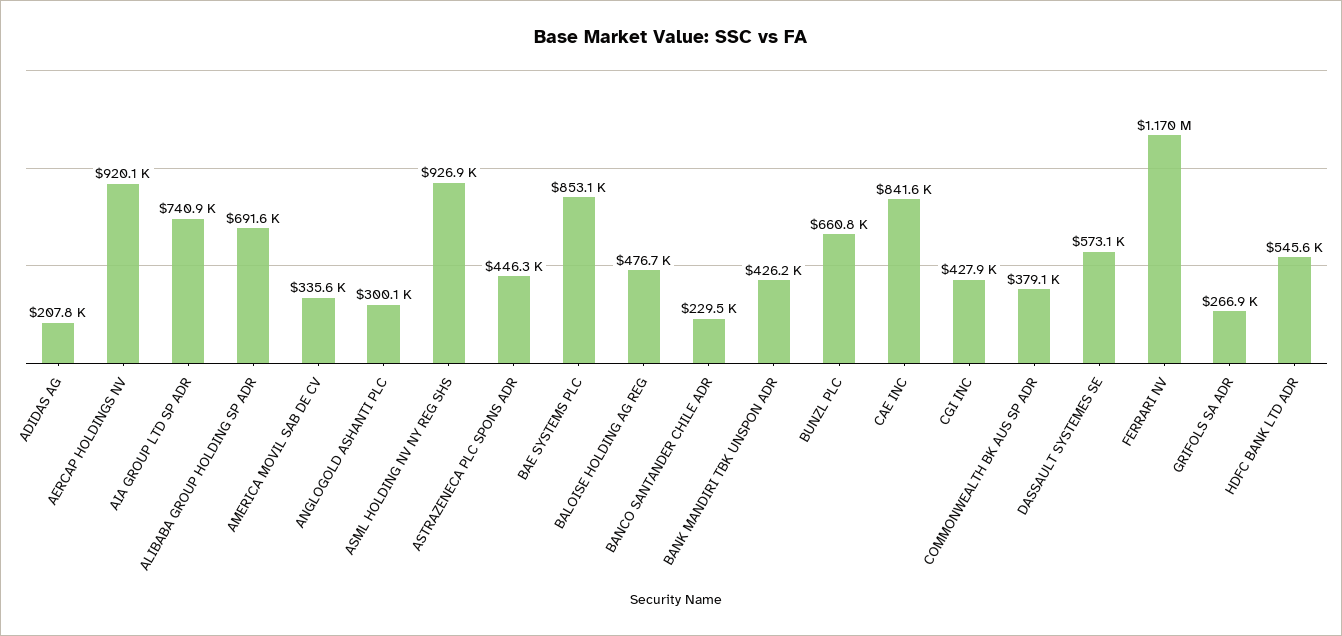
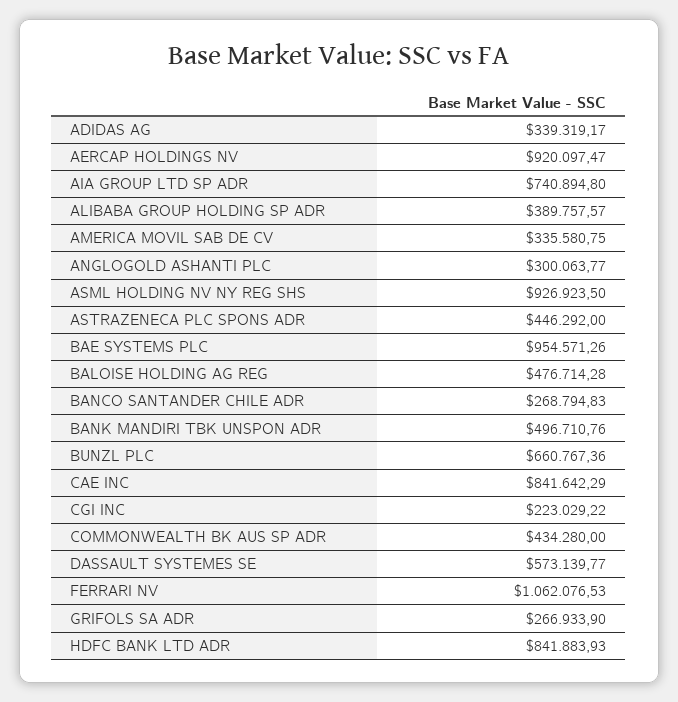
ADIDAS AG: 207800 -> 339319.17
ALIBABA GROUP HOLDING SP ADR: 691600 -> 389757.57
BAE SYSTEMS PLC: 853100 -> 954571.26
BANCO SANTANDER CHILE ADR: 229500 -> 268794.83
BANK MANDIRI TBK UNSPON ADR: 426200 -> 496710.76
CGI INC: 427900 -> 223029.22
COMMONWEALTH BK AUS SP ADR: 379100 -> 434280
FERRARI NV: 1170000 -> 1062076.53
HDFC BANK LTD ADR: 545600 -> 841883.93

